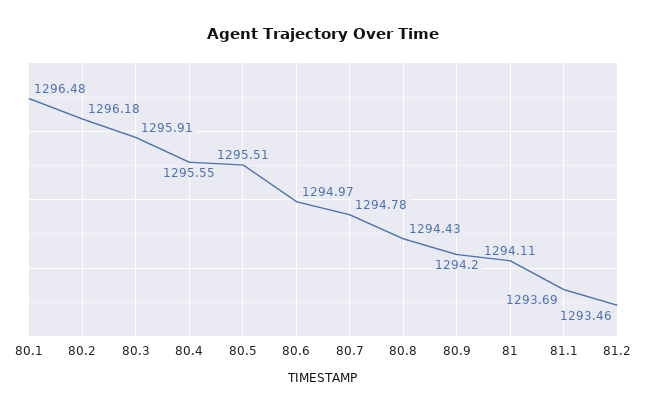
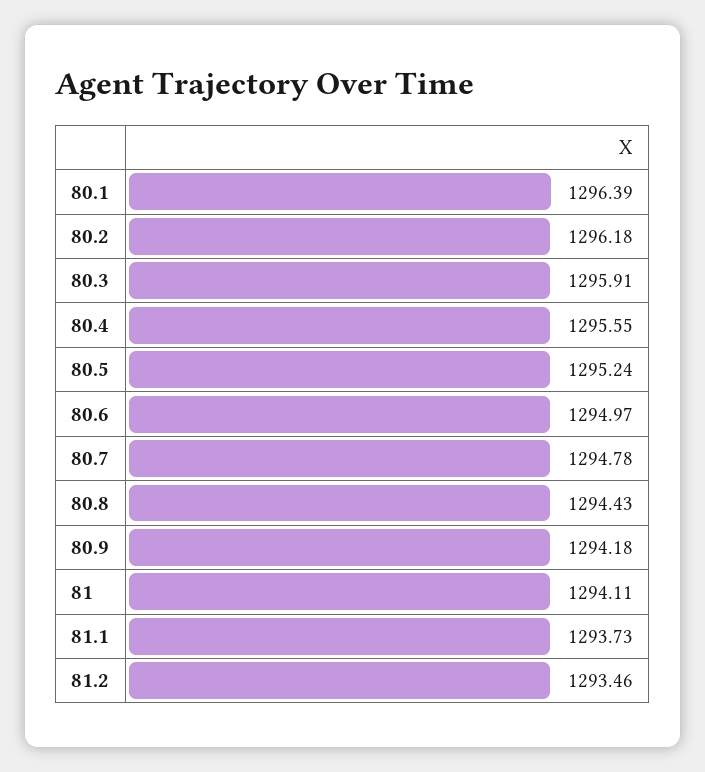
80.1: 1296.48 -> 1296.39
80.5: 1295.51 -> 1295.24
80.9: 1294.2 -> 1294.18
81.1: 1293.69 -> 1293.73

